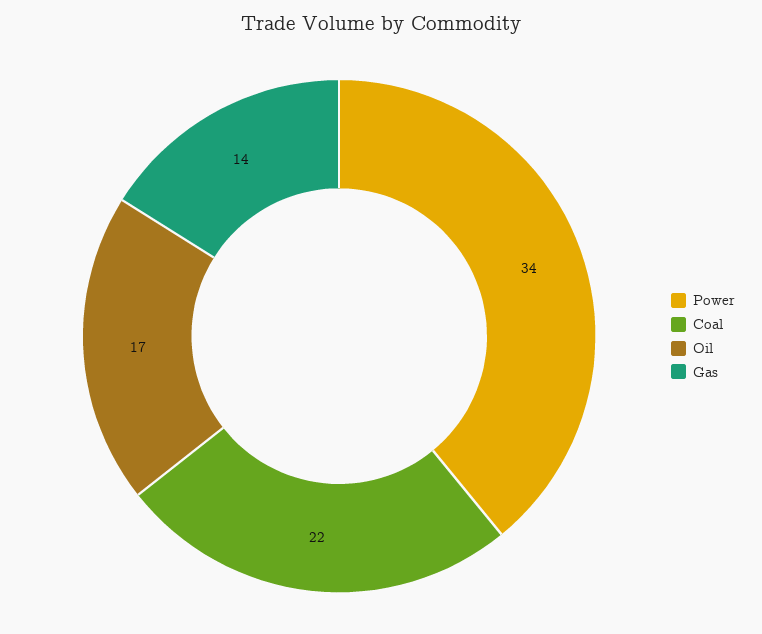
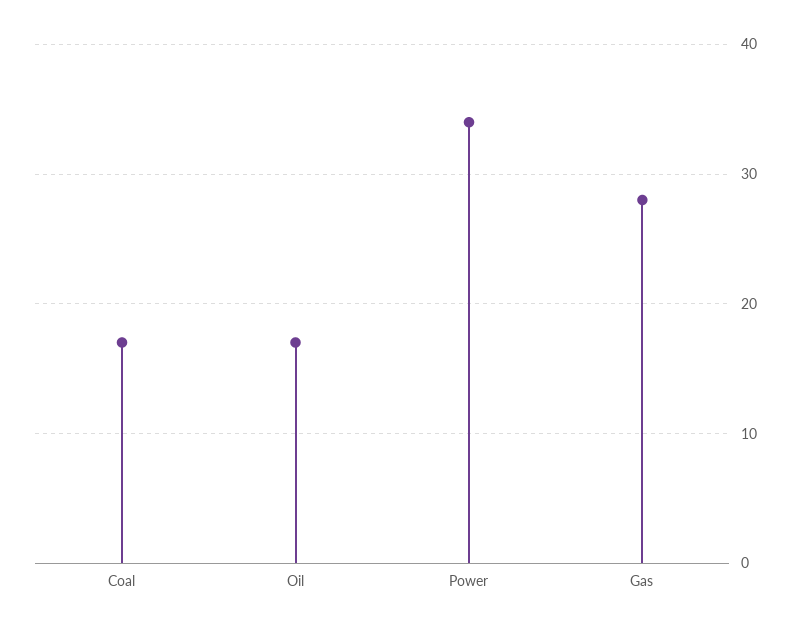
Coal: 22 -> 17
Gas: 14 -> 28

